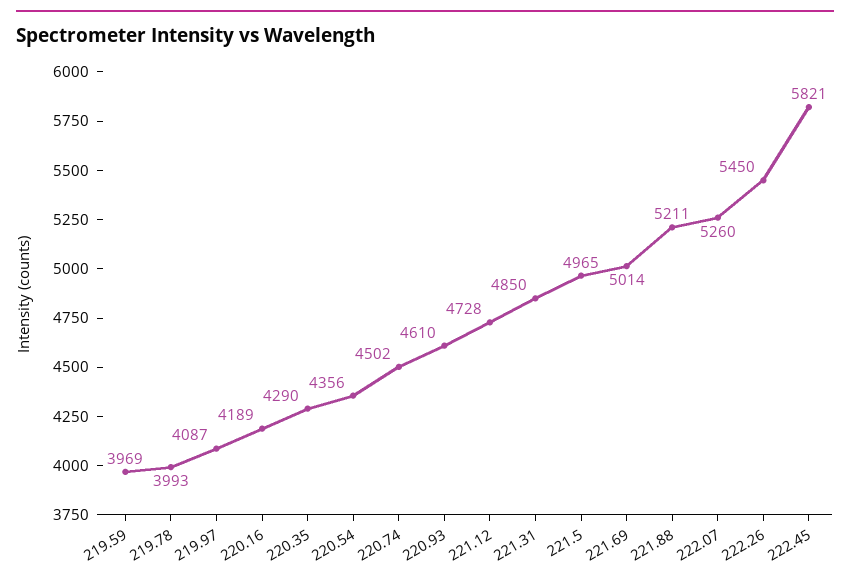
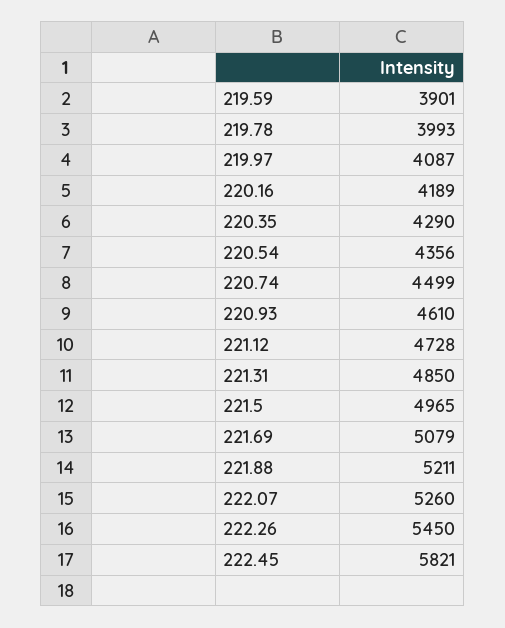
219.59: 3969 -> 3901
220.74: 4502 -> 4499
221.69: 5014 -> 5079

